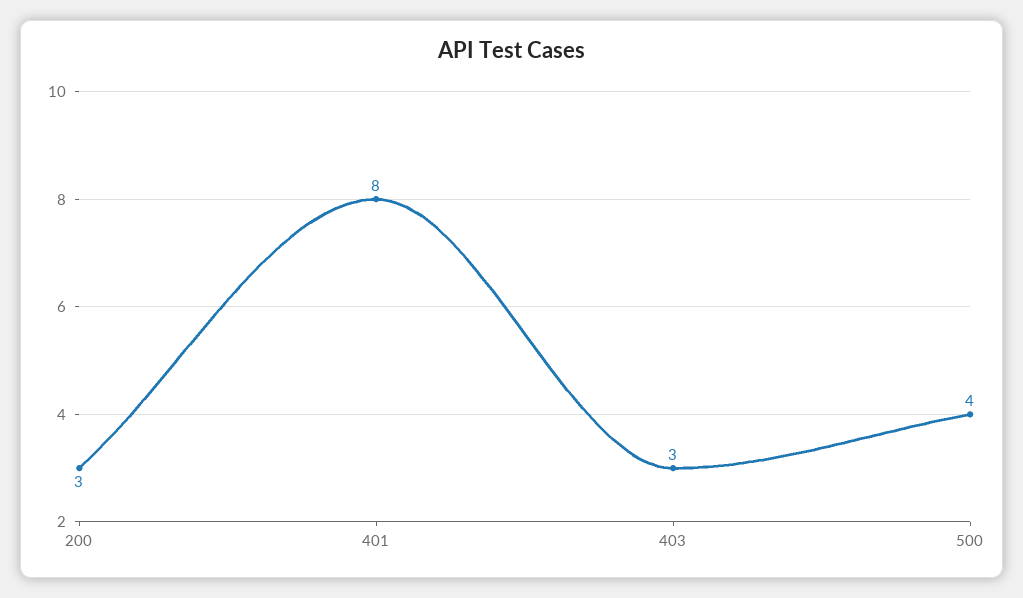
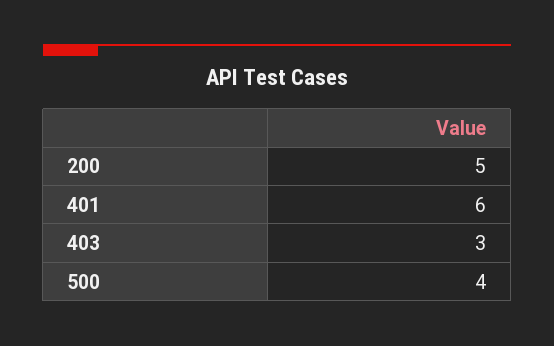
200: 3 -> 5
401: 8 -> 6

